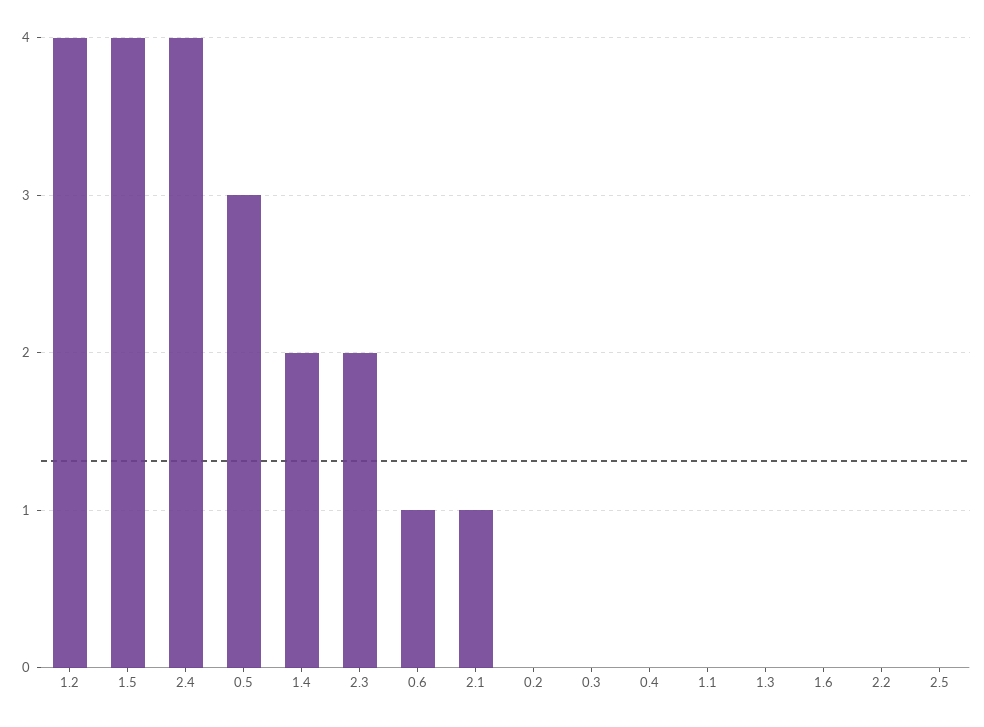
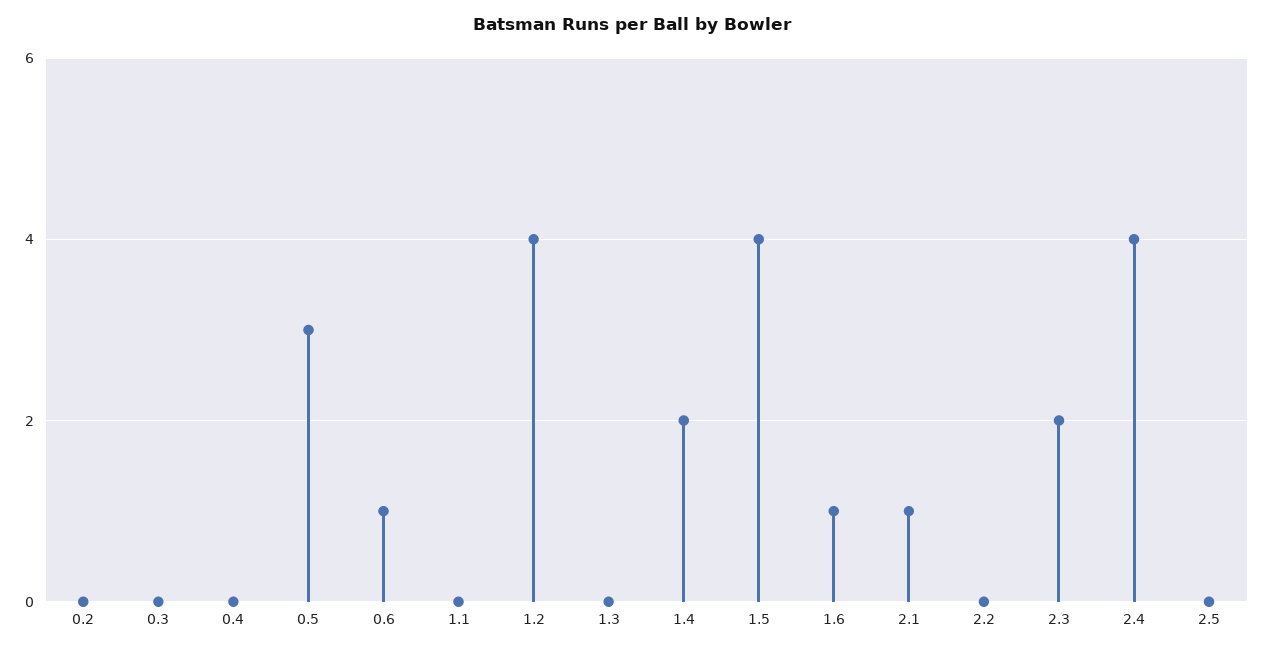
1.6: 0 -> 1

